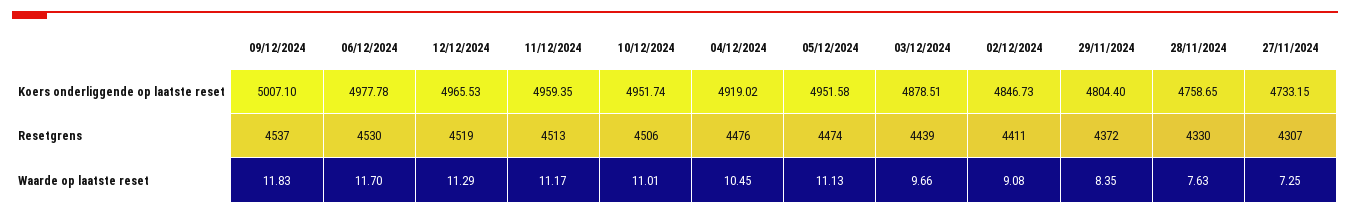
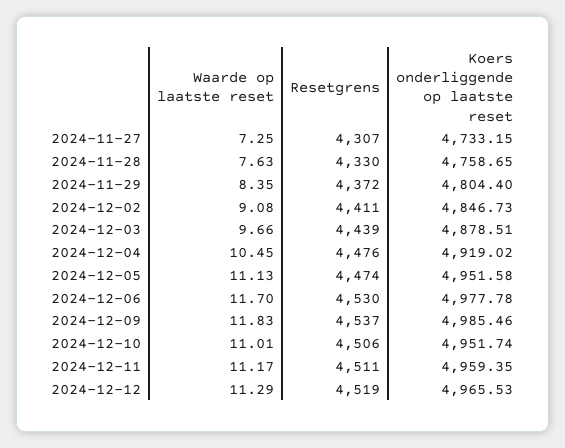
09/12/2024, Koers onderliggende op laatste reset: 5007.1 -> 4985.46
11/12/2024, Resetgrens: 4513 -> 4511

